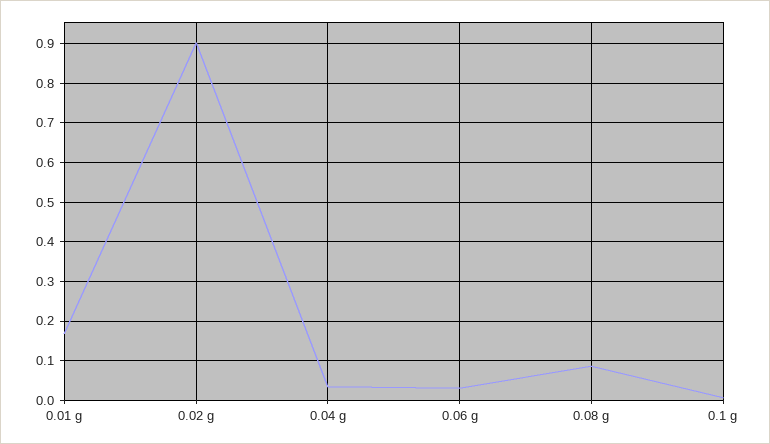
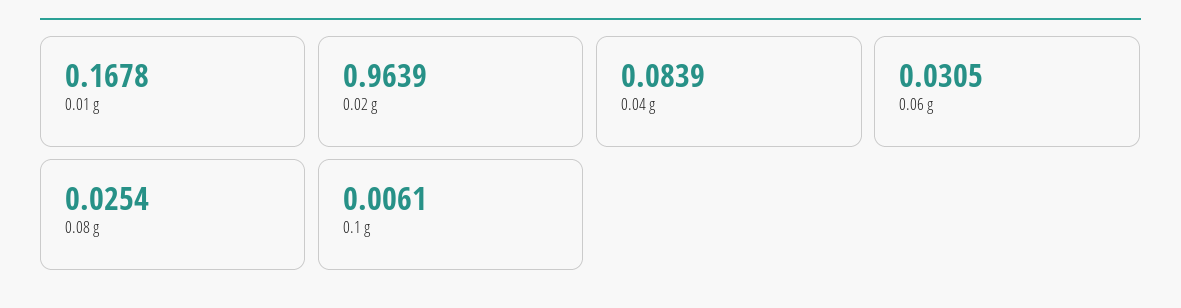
0.02 g: 0.9 -> 0.9639
0.04 g: 0.04 -> 0.0839
0.08 g: 0.08 -> 0.0254

